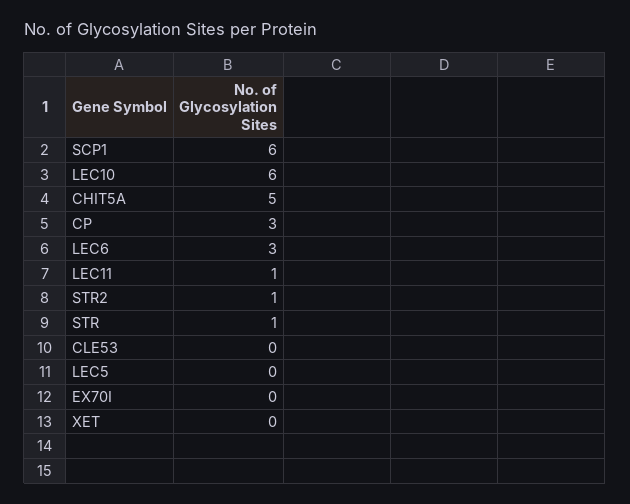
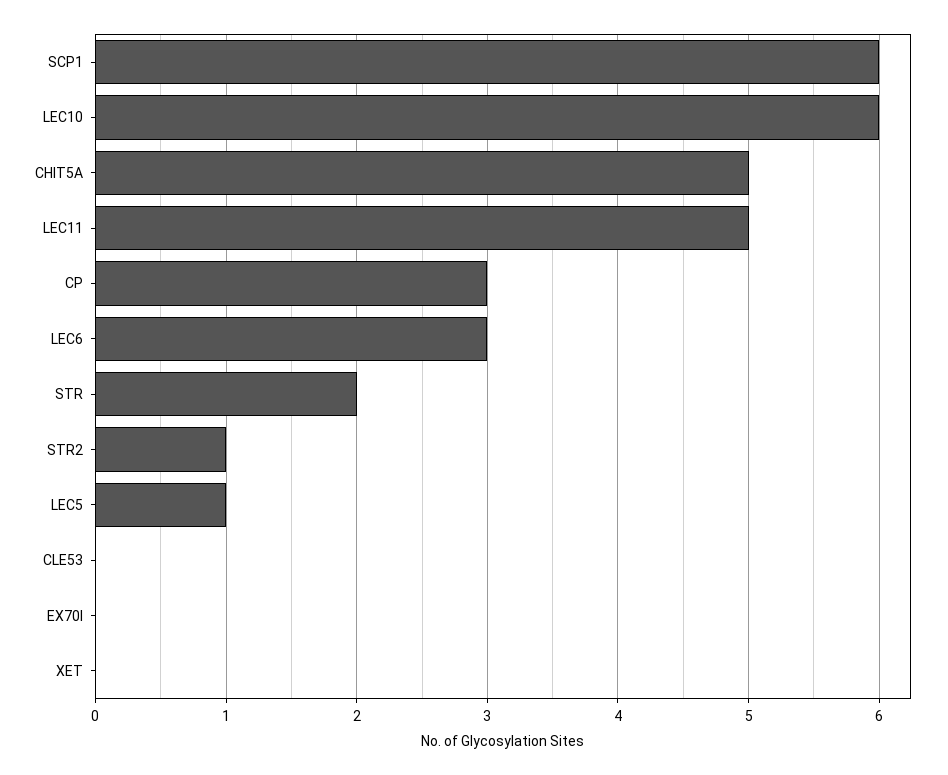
LEC11: 1 -> 5
STR: 1 -> 2
LEC5: 0 -> 1

